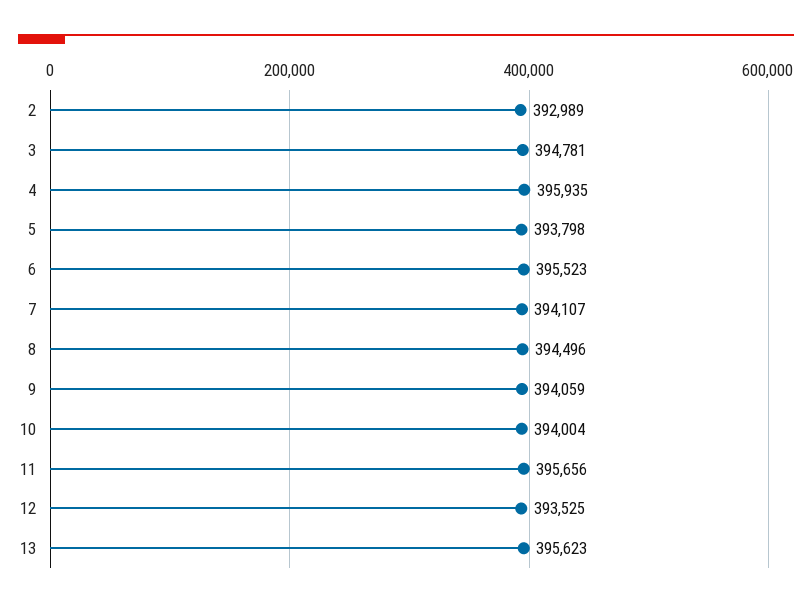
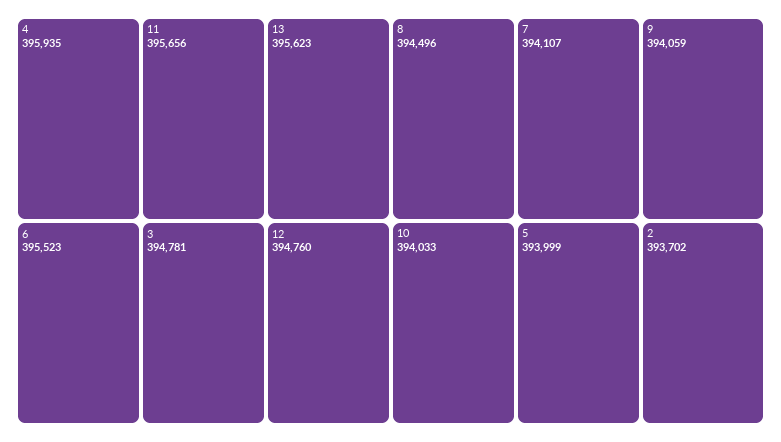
2: 392989 -> 393702
5: 393798 -> 393999
10: 394004 -> 394033
12: 393525 -> 394760

